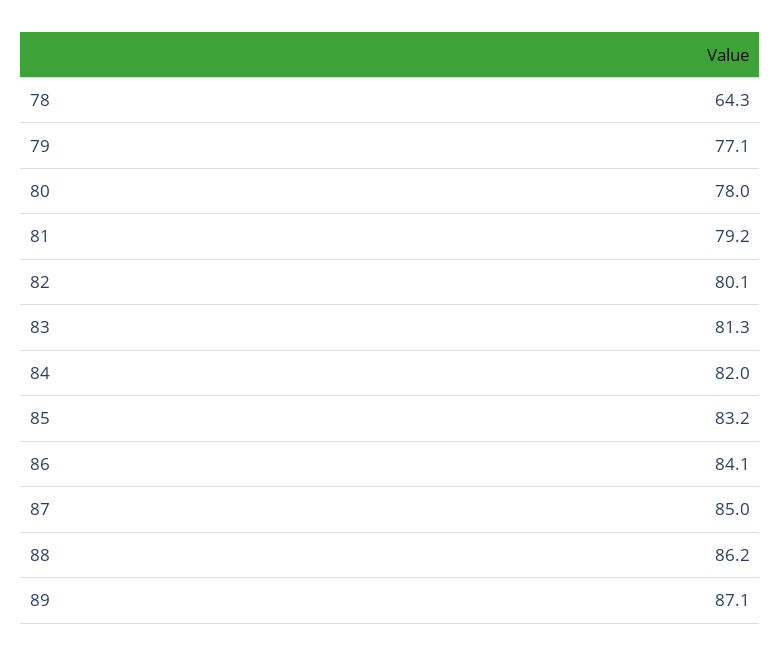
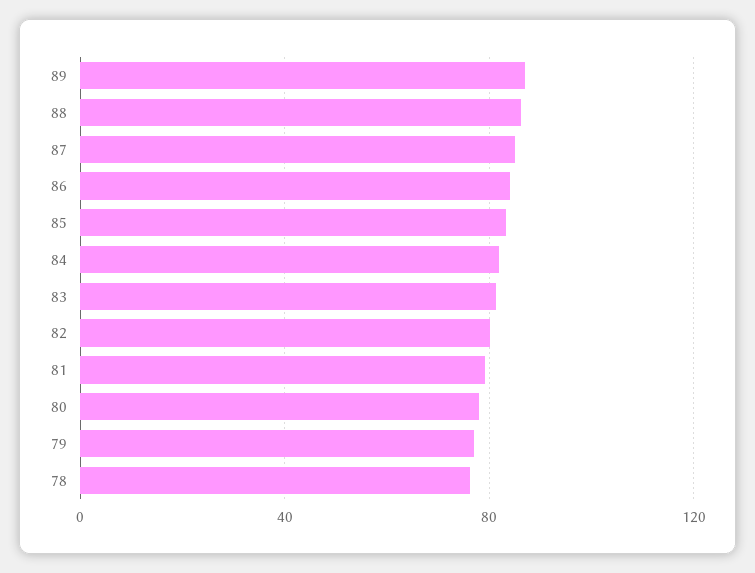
78: 64.3 -> 75

